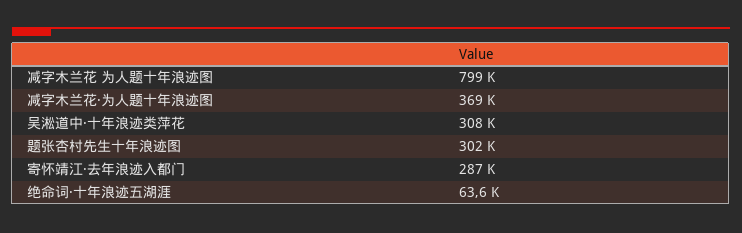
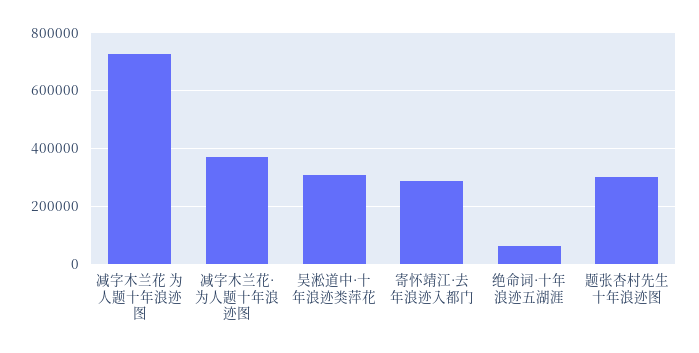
减字木兰花 为人题十年浪迹图: 799000 -> 725000

